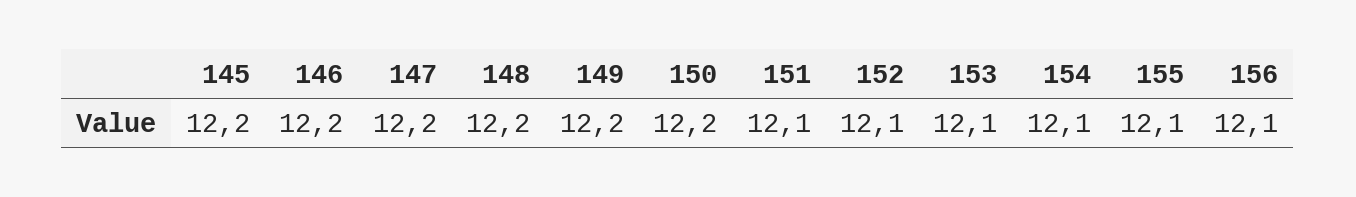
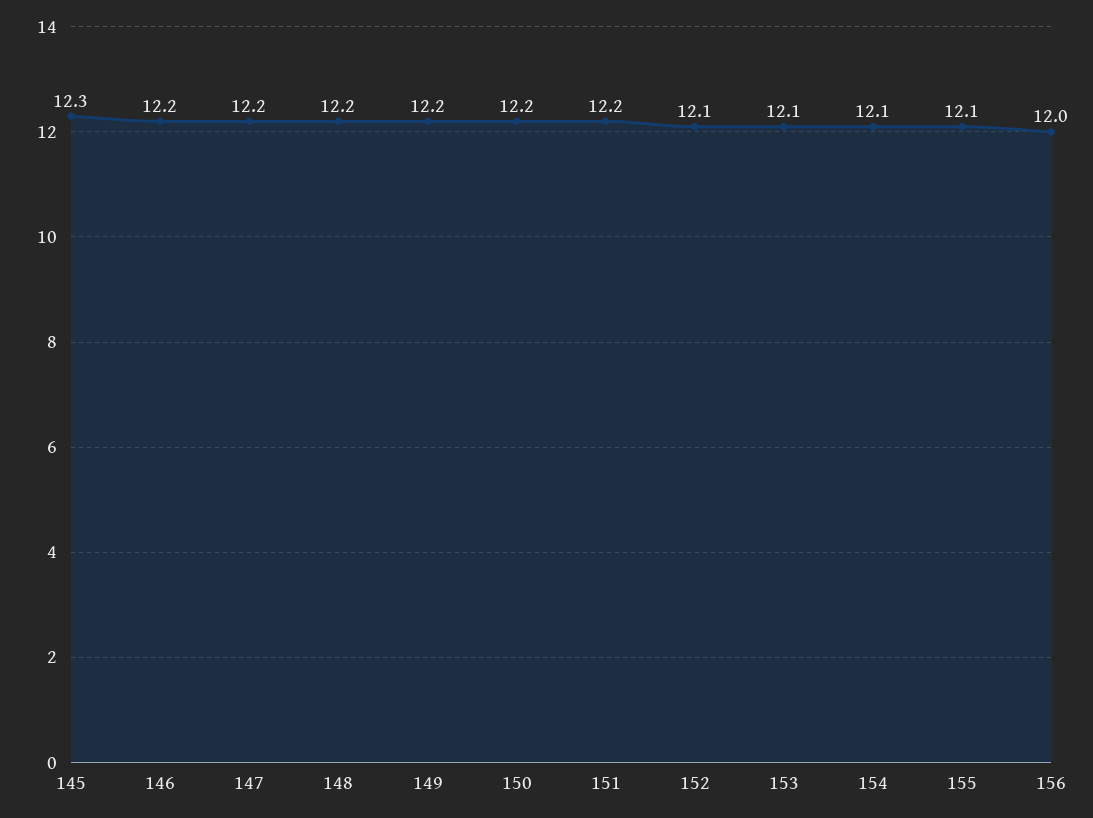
145: 12.2 -> 12.3
151: 12.1 -> 12.2
156: 12.1 -> 12

